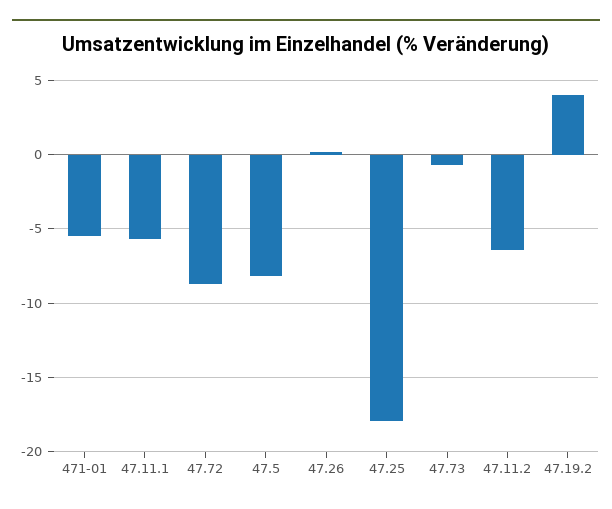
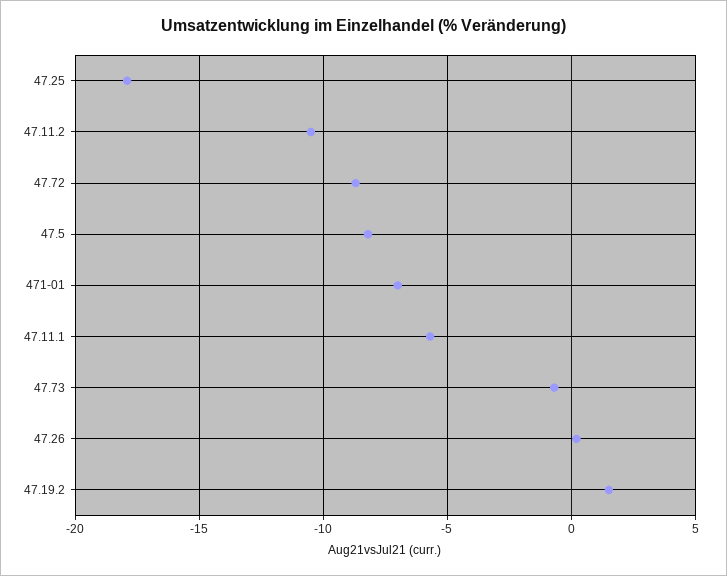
471-01: -5.5 -> -7
47.11.2: -6.5 -> -10.5
47.19.2: 4 -> 1.5

